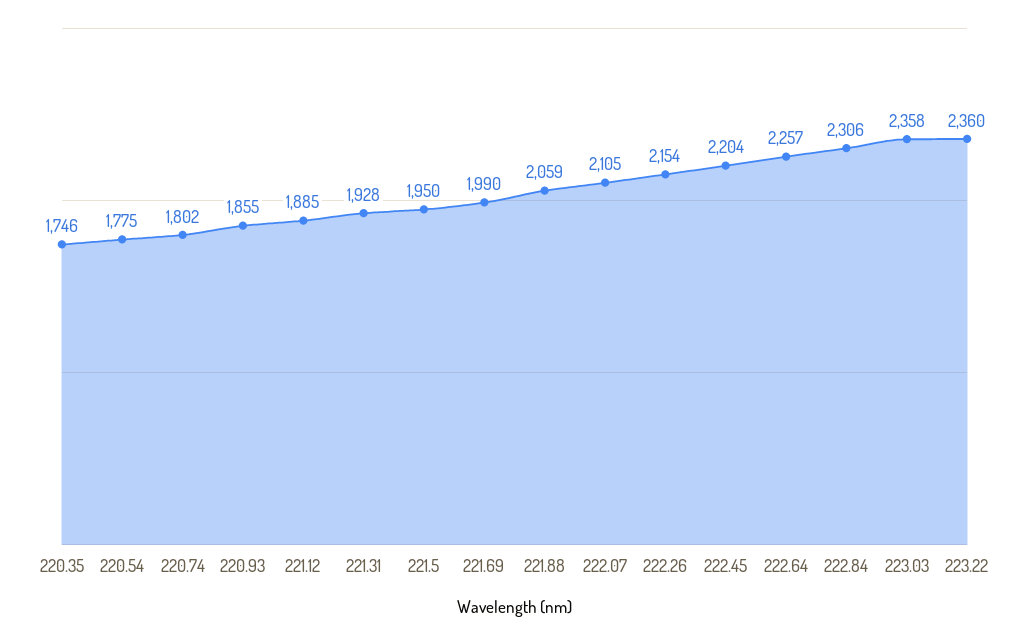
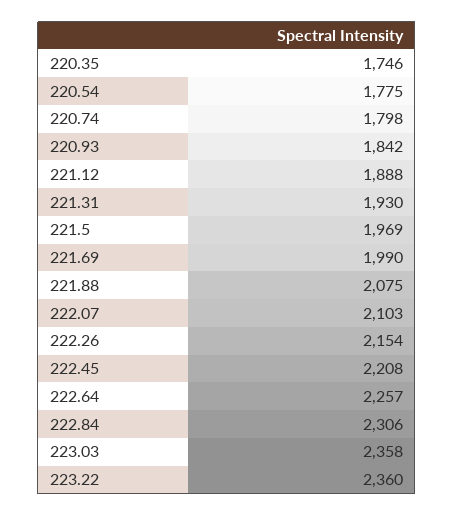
220.74: 1802 -> 1798
220.93: 1855 -> 1842
221.12: 1885 -> 1888
221.31: 1928 -> 1930
221.5: 1950 -> 1969
221.88: 2059 -> 2075
222.07: 2105 -> 2103
222.45: 2204 -> 2208

